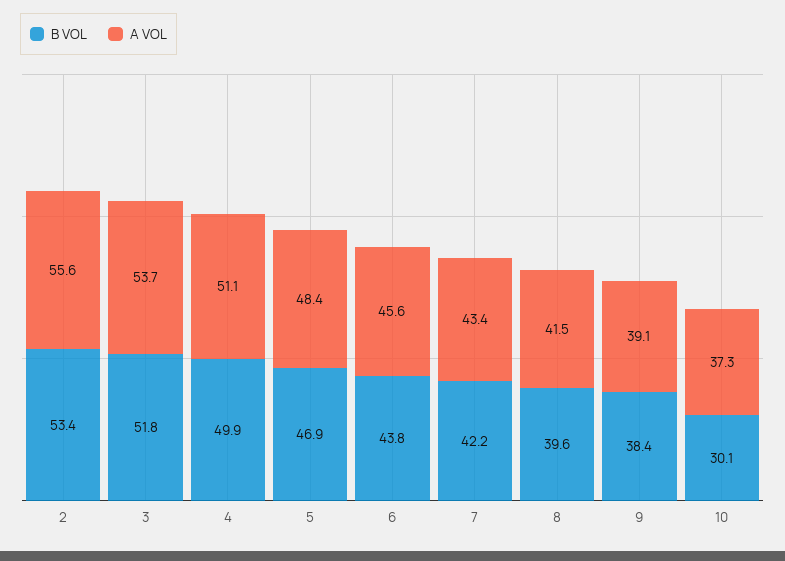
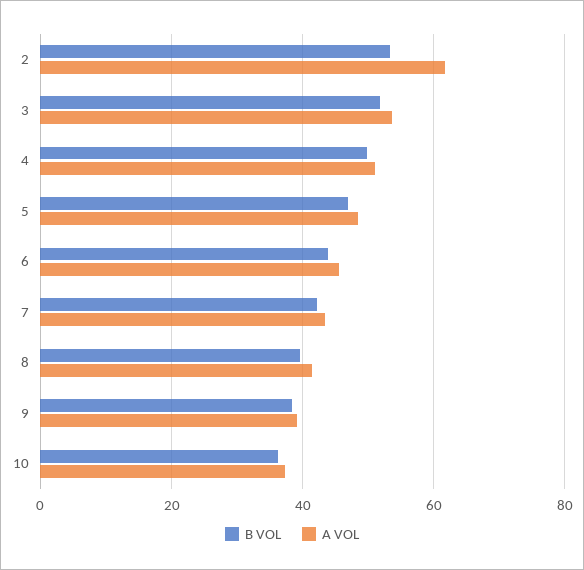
A VOL, 2: 55.6 -> 62
B VOL, 10: 30.1 -> 36

